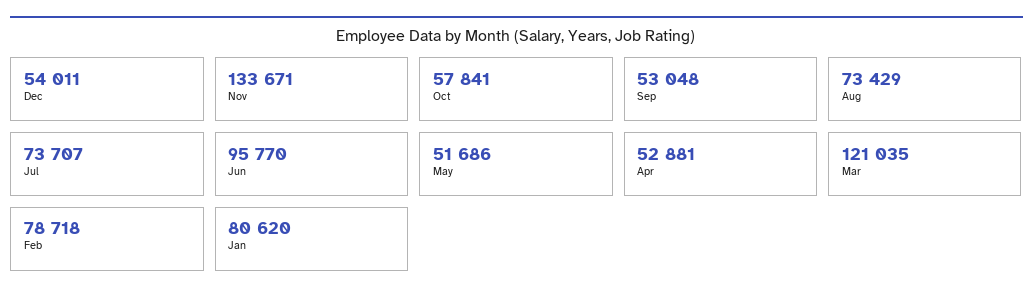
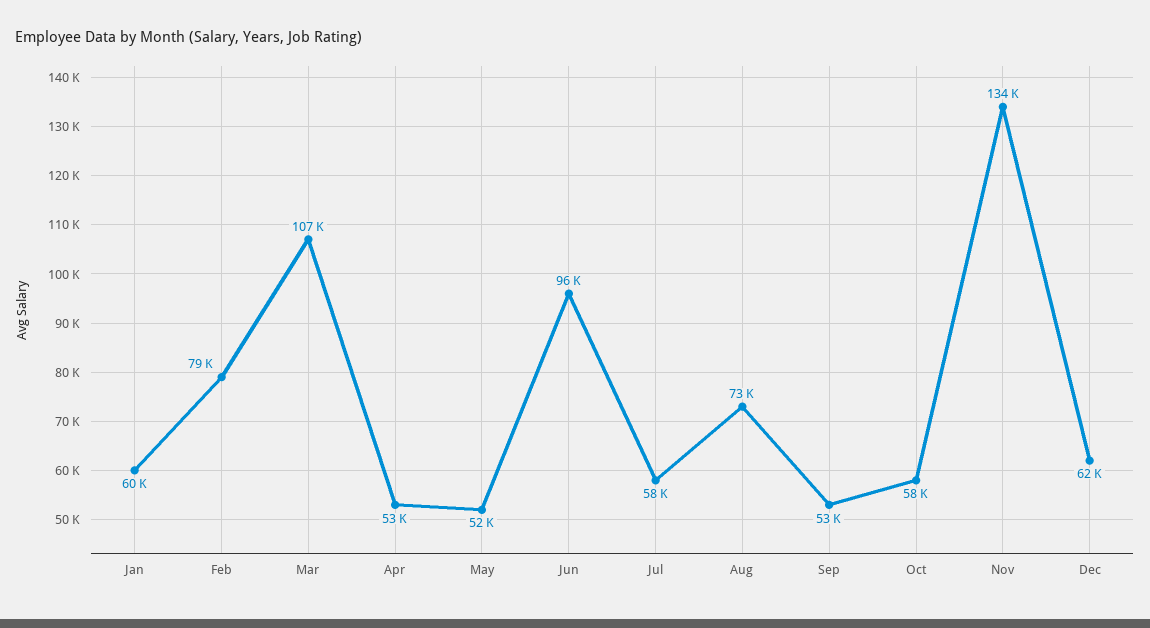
Dec: 54011 -> 62000
Jul: 73707 -> 58000
Mar: 121035 -> 107000
Jan: 80620 -> 60000

